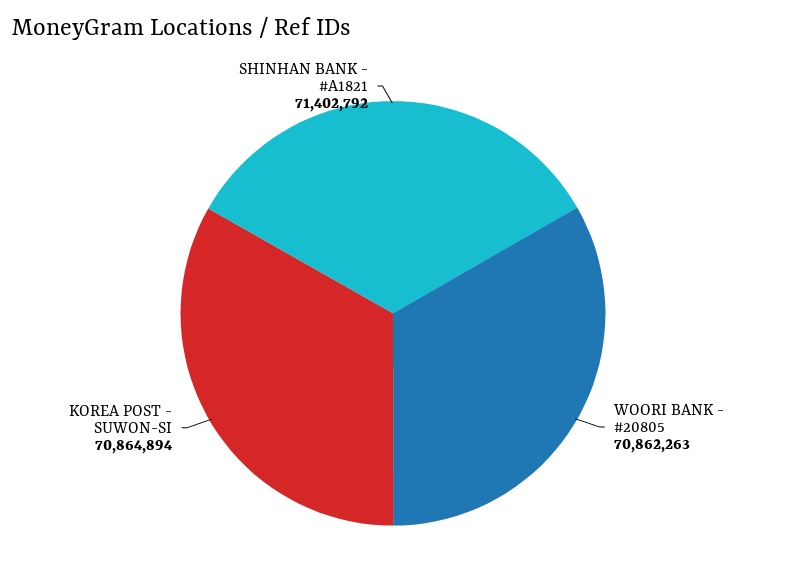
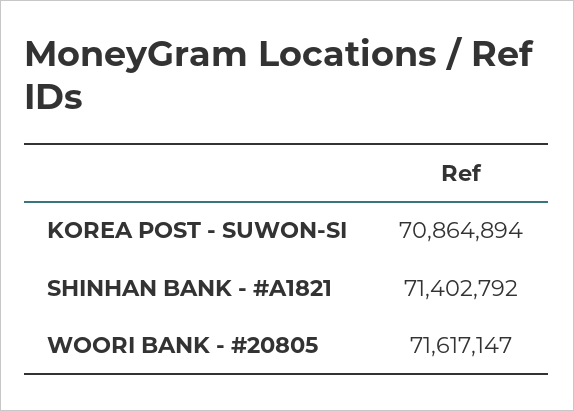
WOORI BANK - #20805: 70862263 -> 71617147

